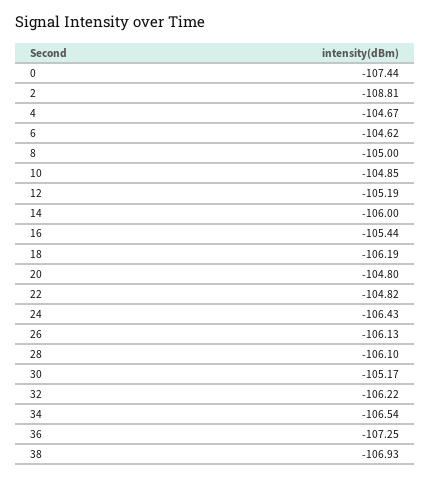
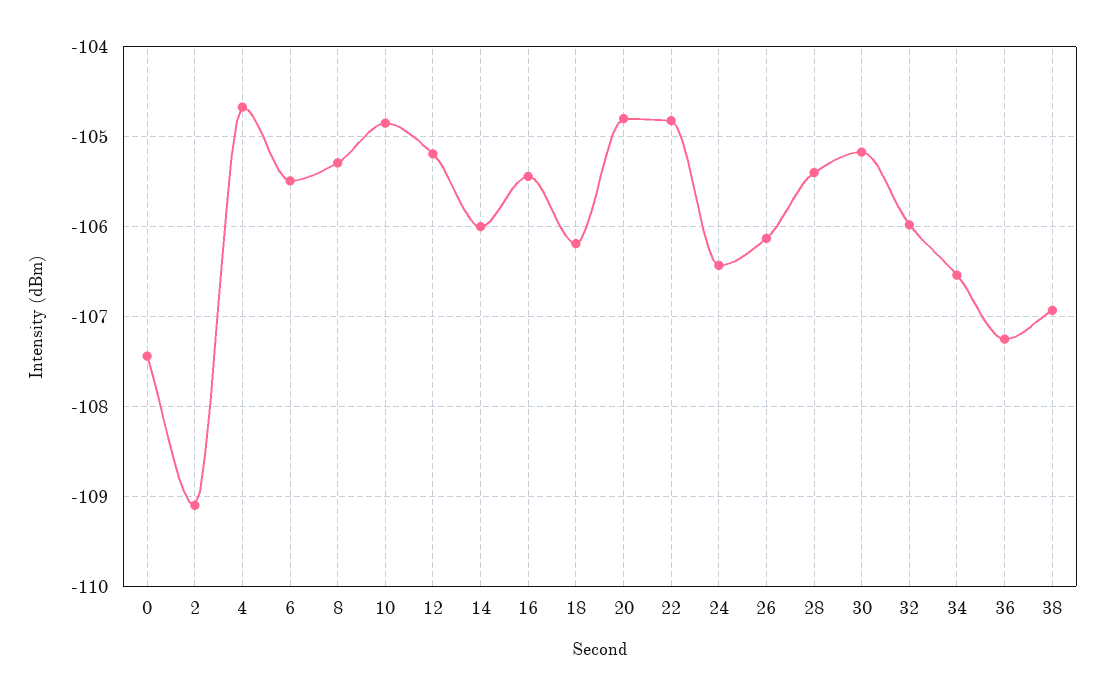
2: -108.81 -> -109.1
6: -104.62 -> -105.5
8: -105 -> -105.3
28: -106.1 -> -105.4
32: -106.22 -> -106

